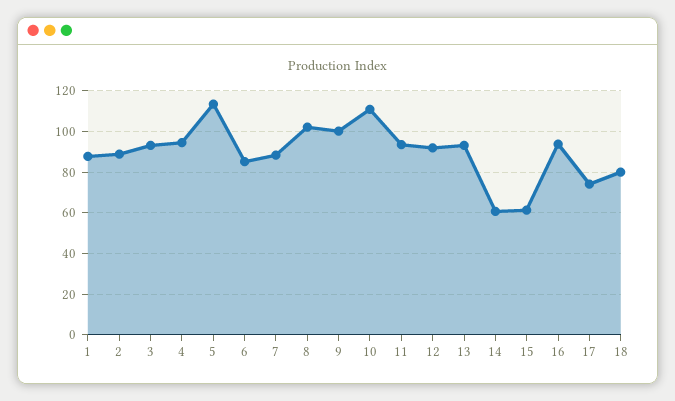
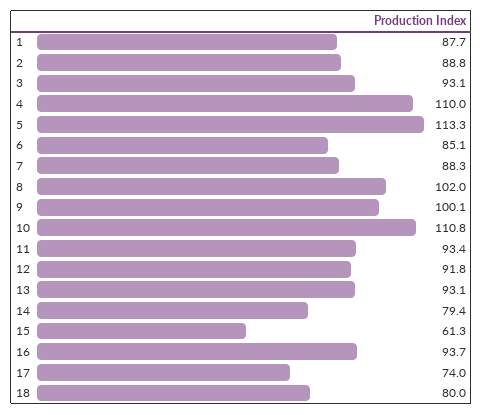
4: 95 -> 110
14: 60 -> 79.4

